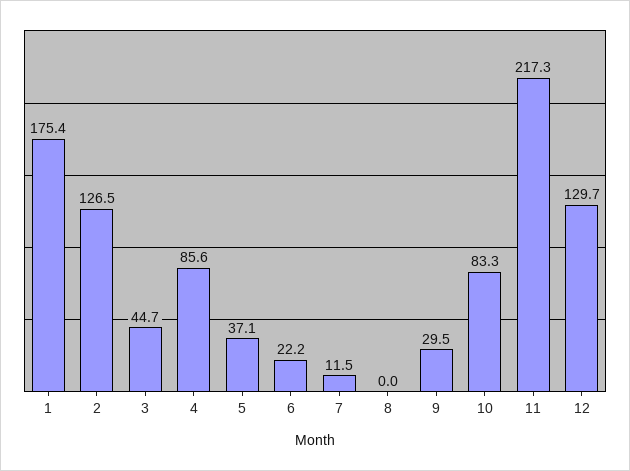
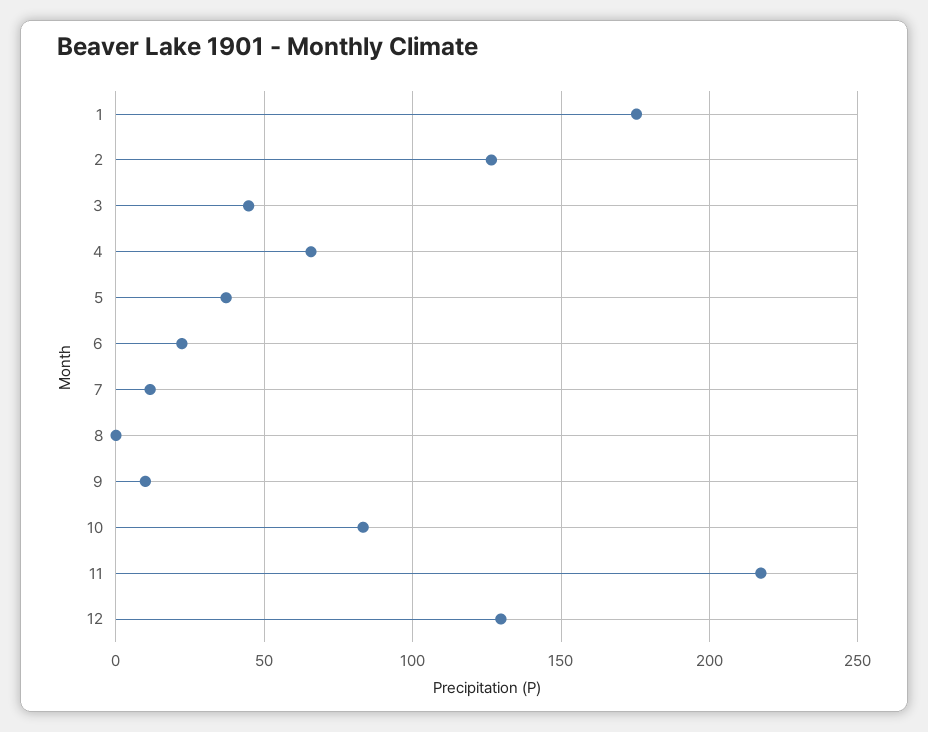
4: 85.6 -> 65
9: 29.5 -> 10

